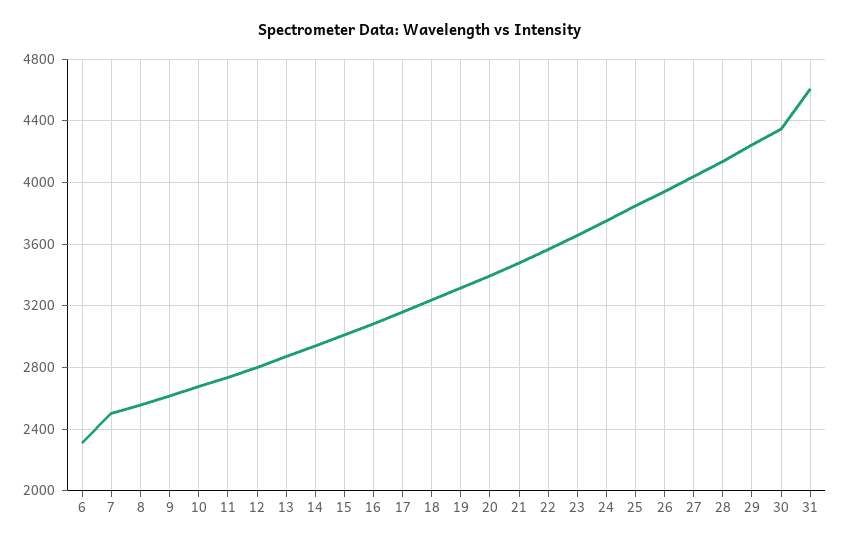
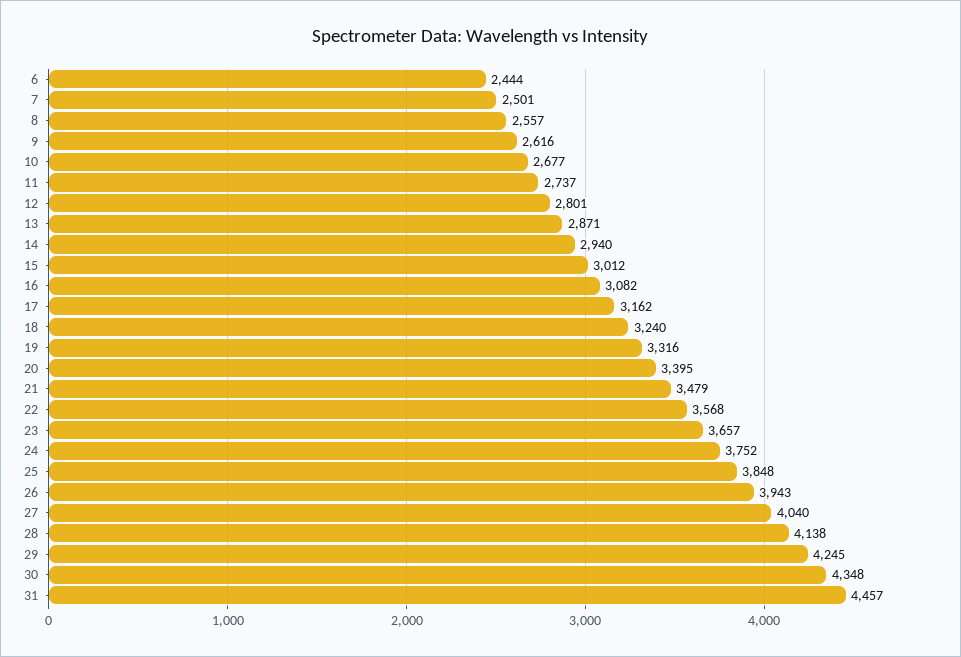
6: 2300 -> 2444
31: 4600 -> 4457

